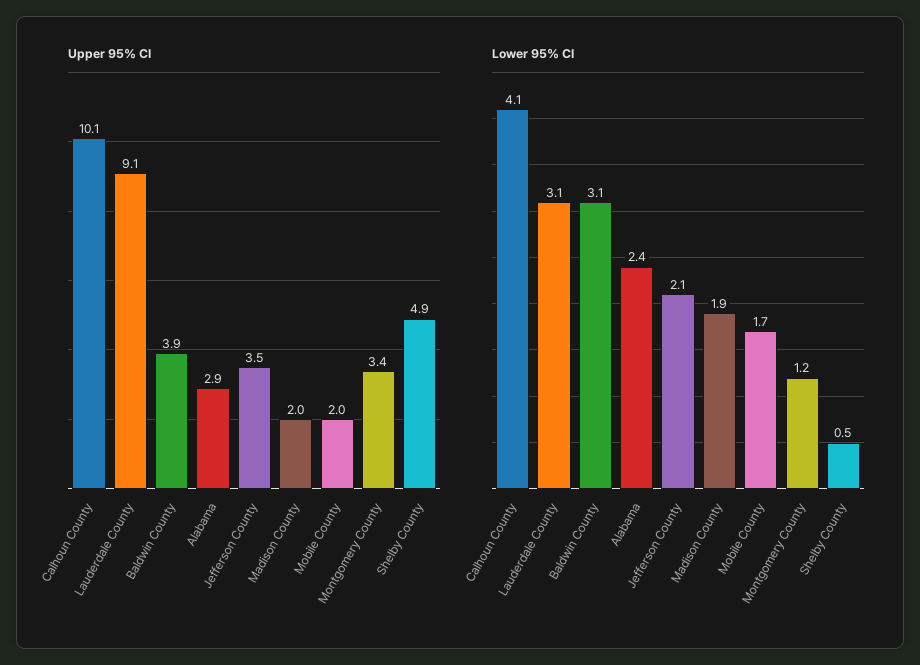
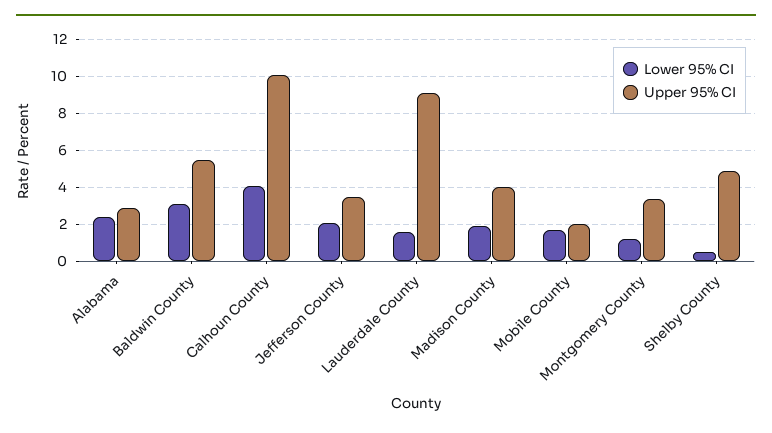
Upper 95% CI, Baldwin County: 3.9 -> 5.5
Upper 95% CI, Madison County: 2 -> 4
Lower 95% CI, Lauderdale County: 3.1 -> 1.5

